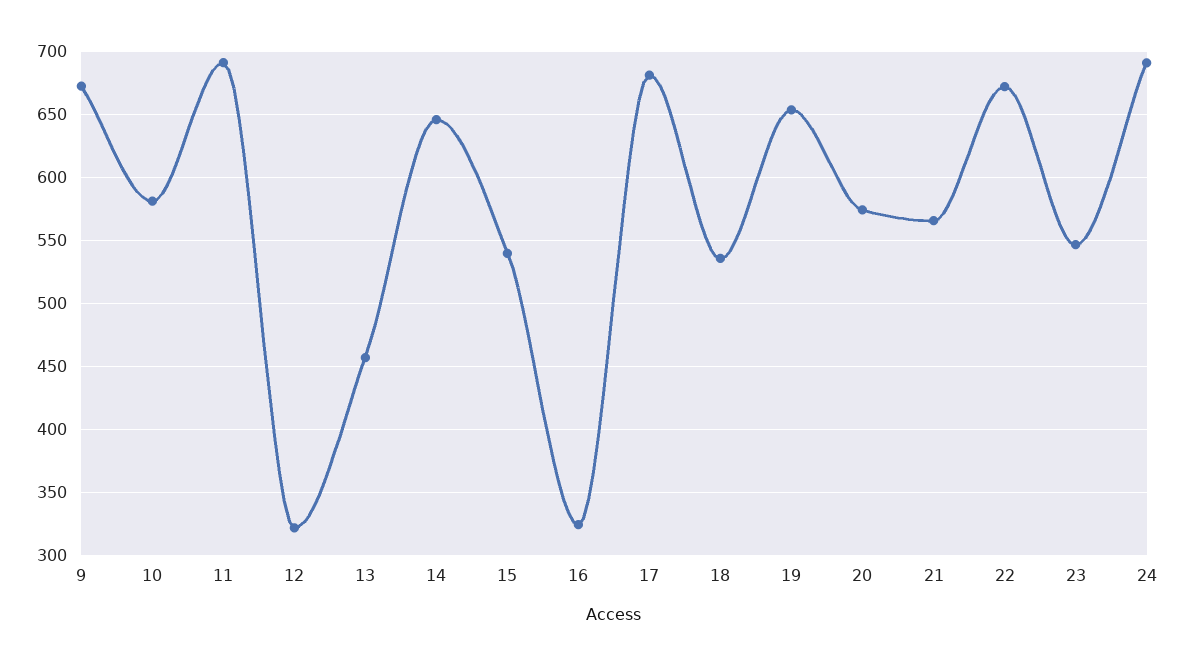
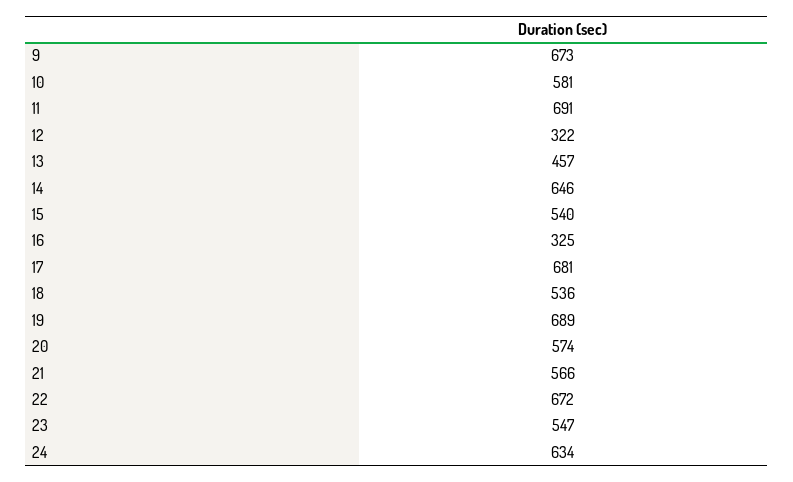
19: 655 -> 689
24: 690 -> 634

